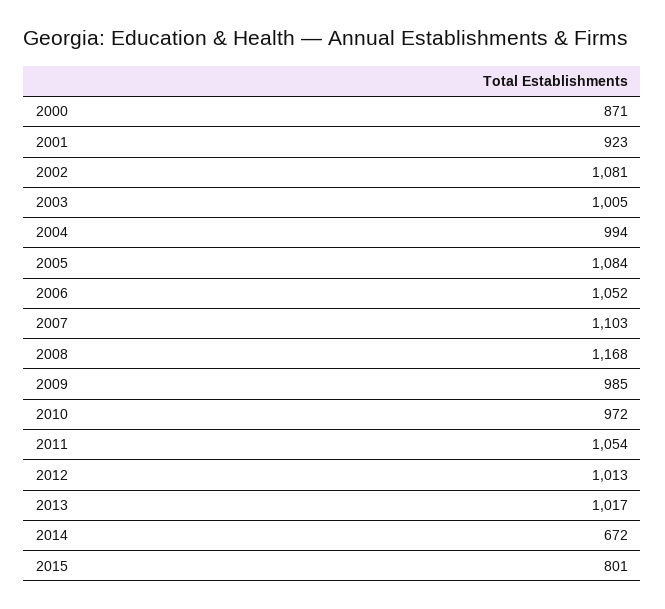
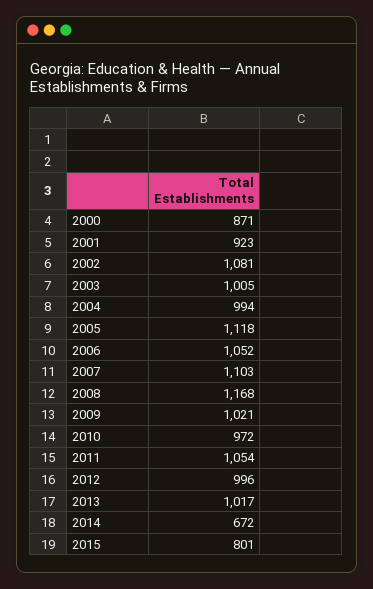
2005: 1084 -> 1118
2009: 985 -> 1021
2012: 1013 -> 996

